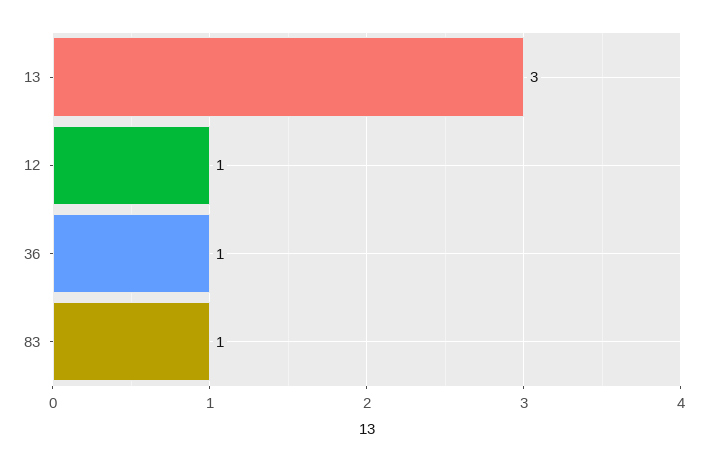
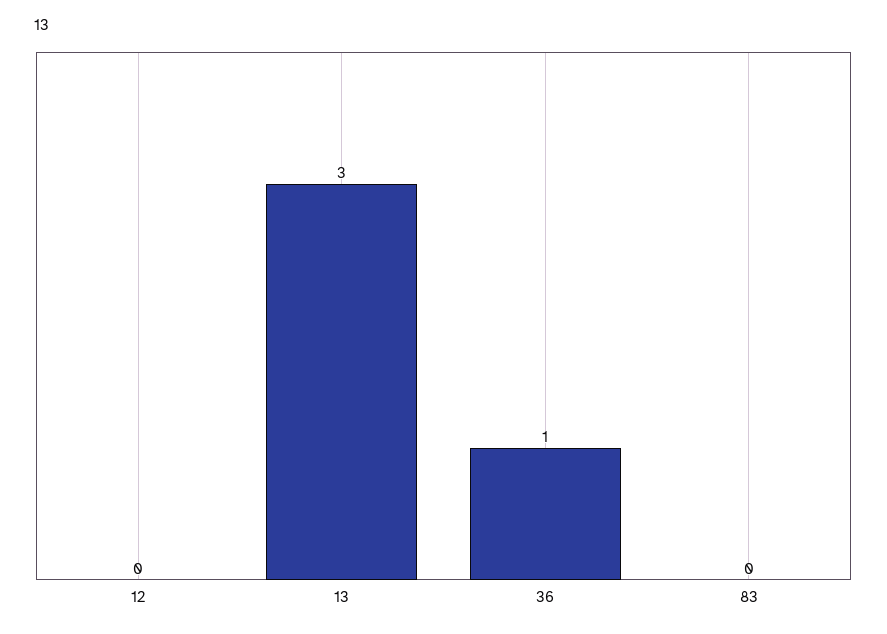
12: 1 -> 0
83: 1 -> 0

